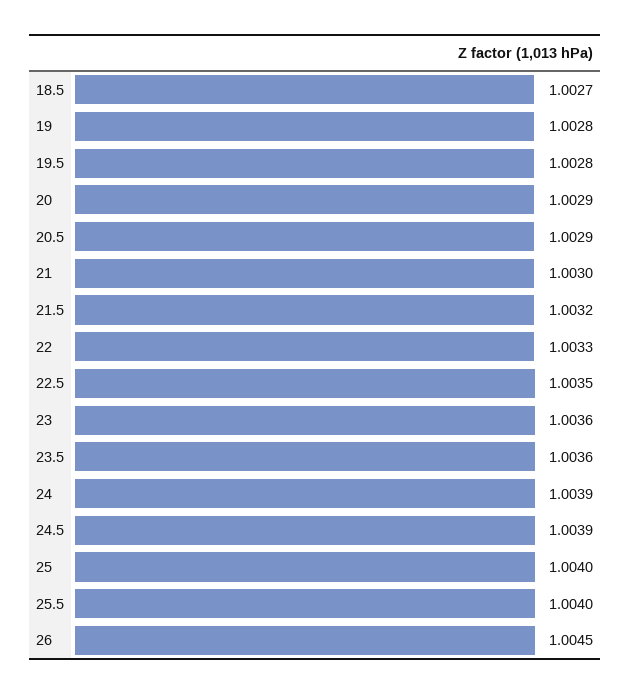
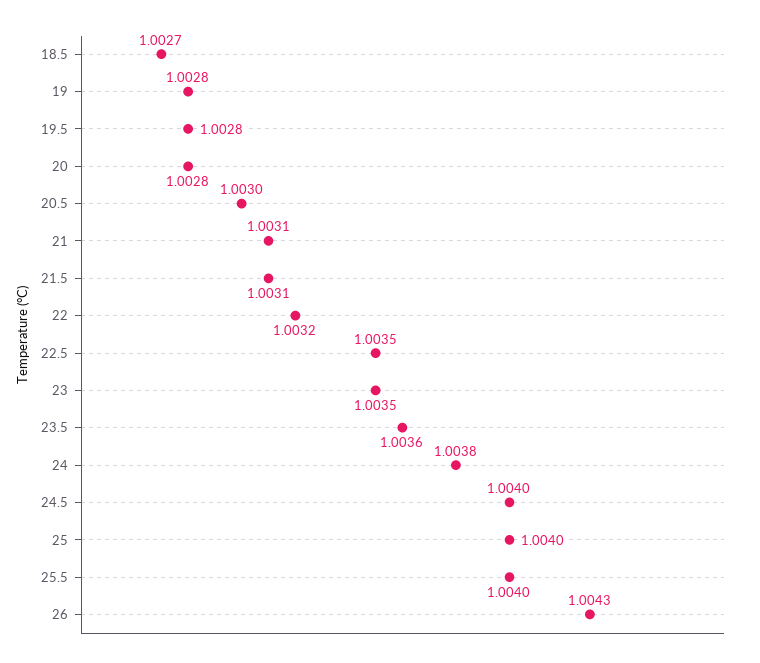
20: 1.0029 -> 1.0028
20.5: 1.0029 -> 1.003
21: 1.003 -> 1.0031
21.5: 1.0032 -> 1.0031
22: 1.0033 -> 1.0032
23: 1.0036 -> 1.0035
24: 1.0039 -> 1.0038
24.5: 1.0039 -> 1.004
26: 1.0045 -> 1.0043

